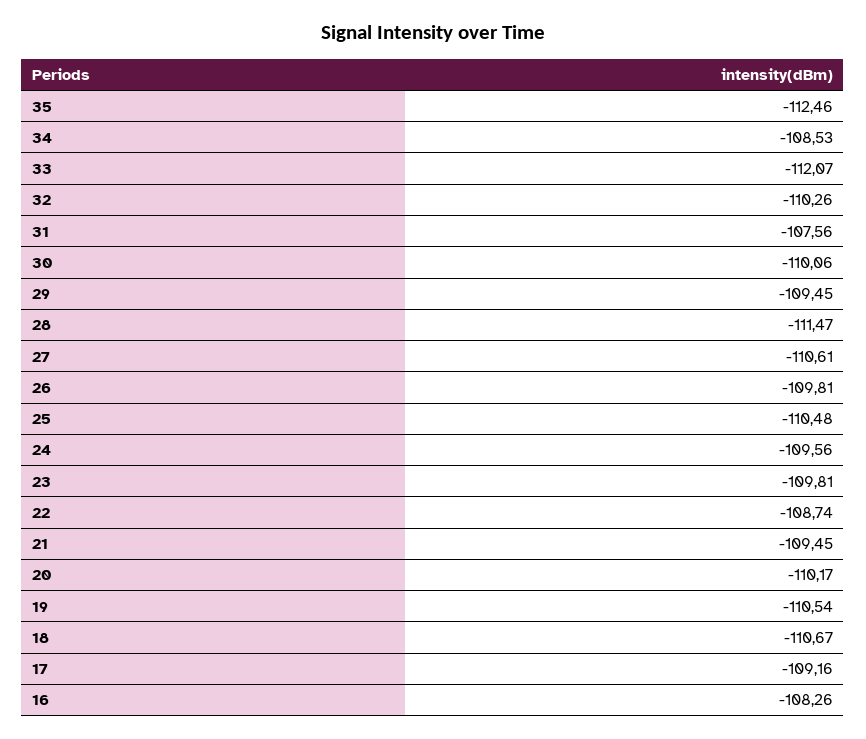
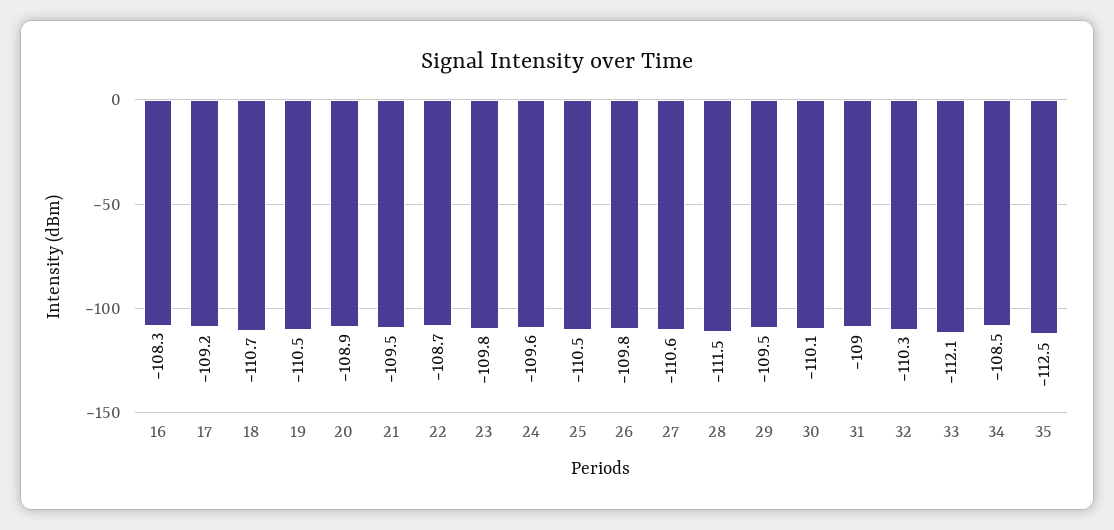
31: -107.56 -> -109
20: -110.17 -> -108.9

